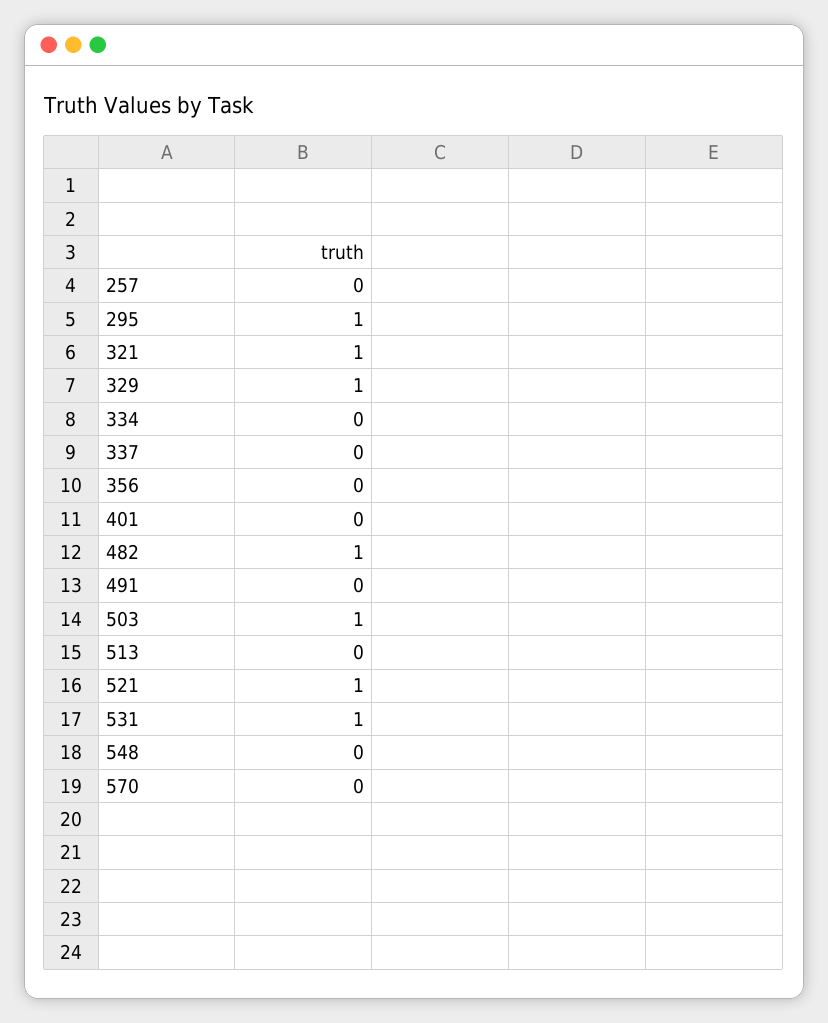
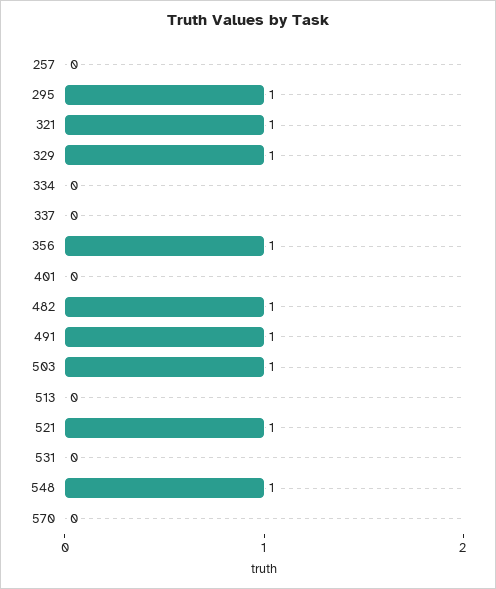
356: 0 -> 1
491: 0 -> 1
531: 1 -> 0
548: 0 -> 1

